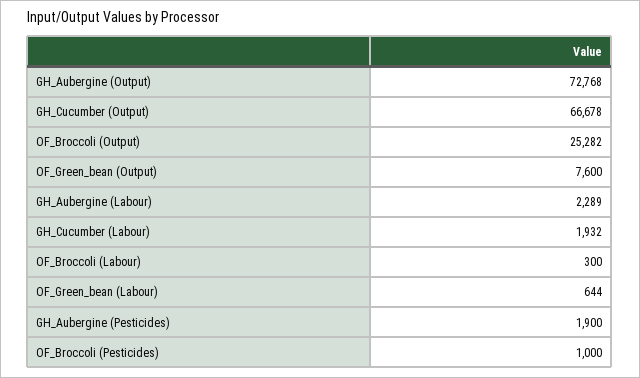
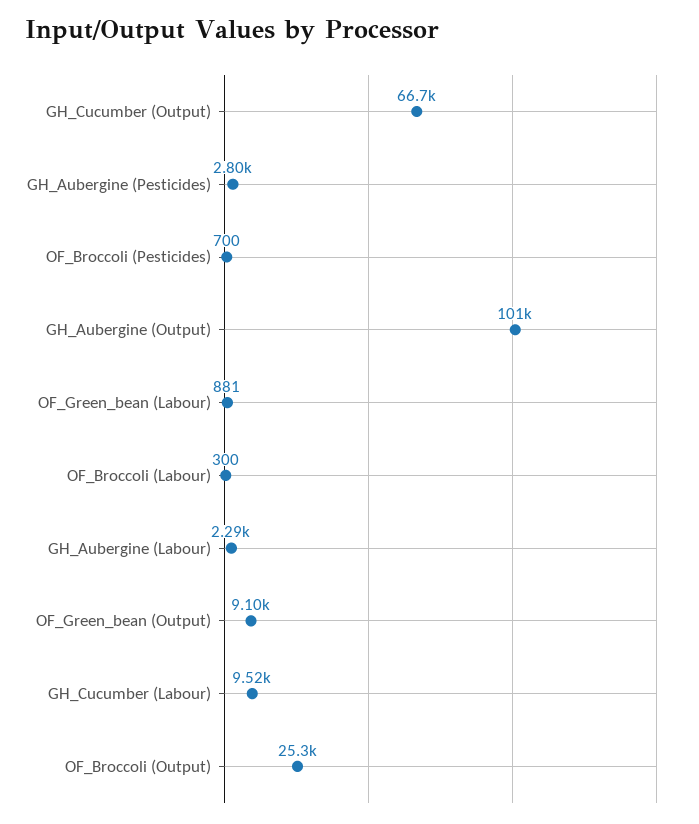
GH_Aubergine (Output): 72768 -> 101000
OF_Green_bean (Output): 7600 -> 9100
GH_Cucumber (Labour): 1932 -> 9520
OF_Green_bean (Labour): 644 -> 881
GH_Aubergine (Pesticides): 1900 -> 2800
OF_Broccoli (Pesticides): 1000 -> 700

